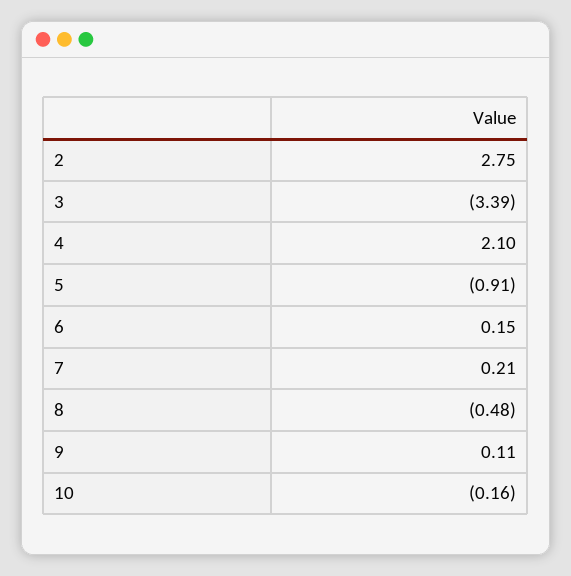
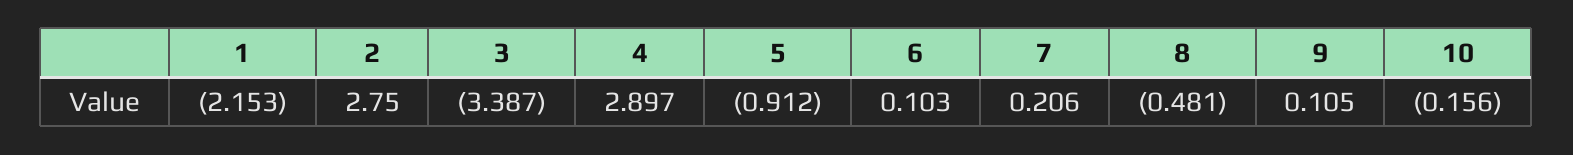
4: 2.1 -> 2.897
6: 0.15 -> 0.103
1: none -> -2.153

